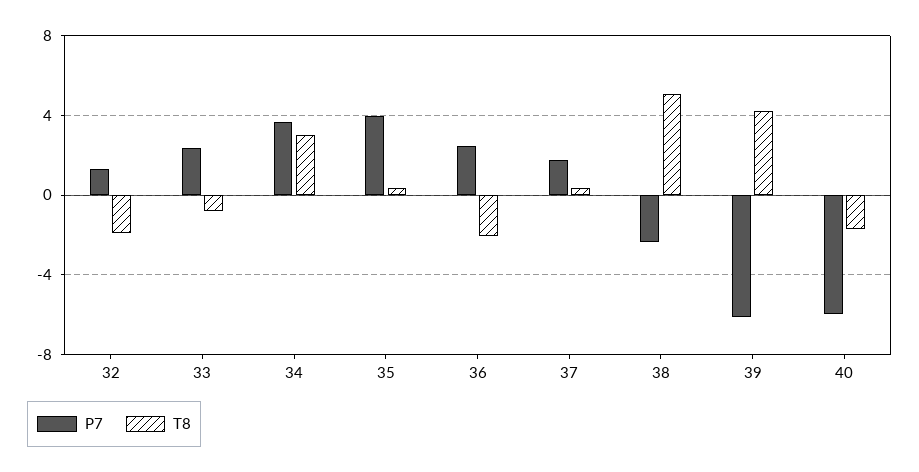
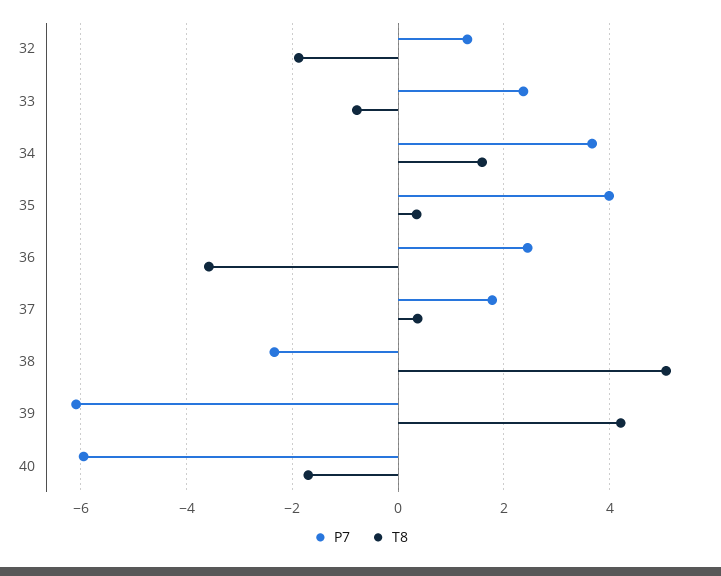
T8, 34: 3 -> 1.6
T8, 36: -2 -> -3.6

